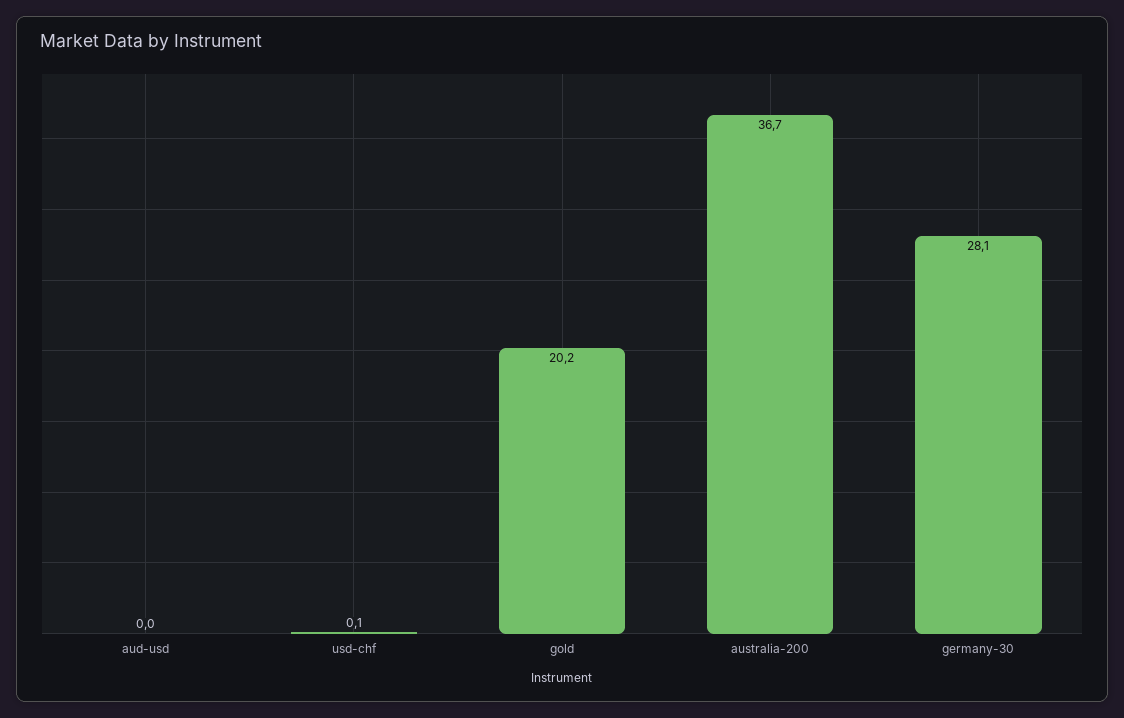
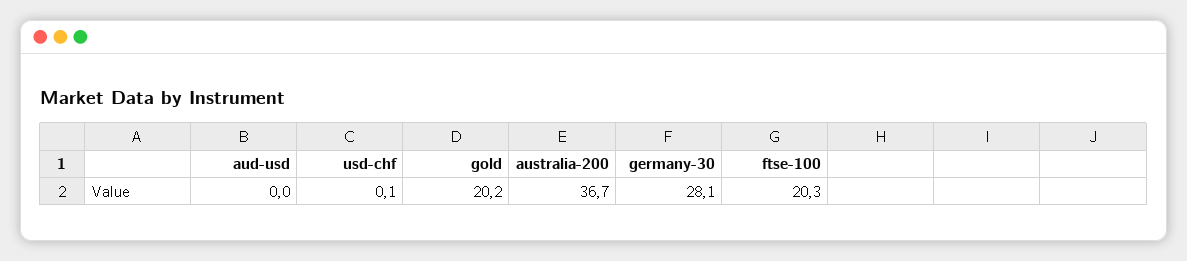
ftse-100: none -> 20.3

